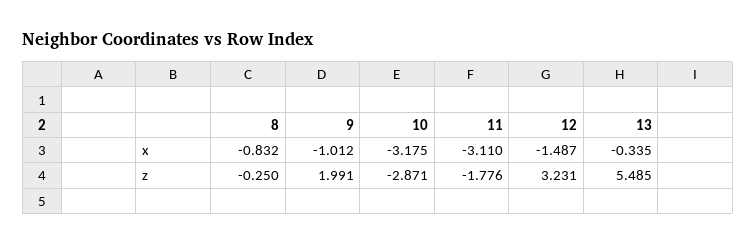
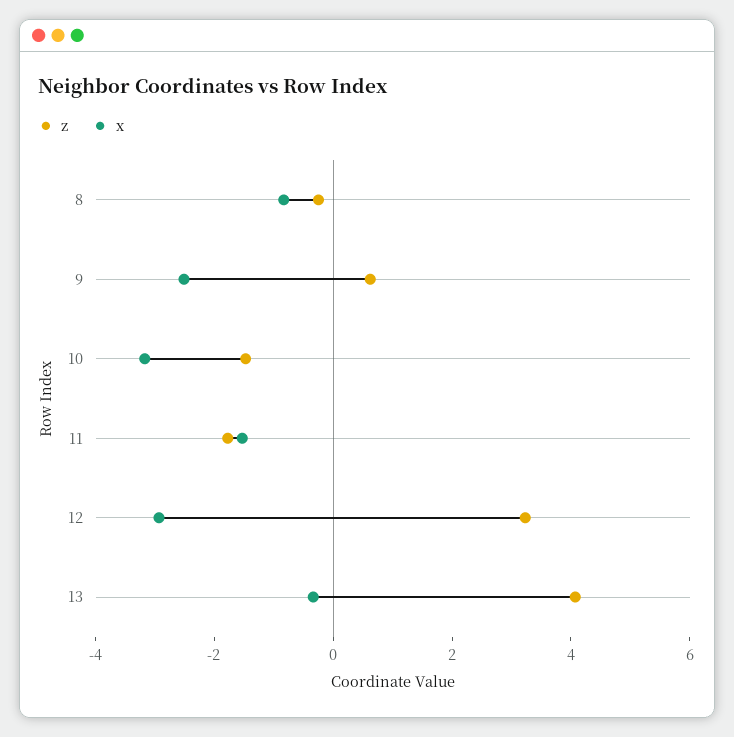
x, 9: -1.012 -> -2.5
x, 11: -3.11 -> -1.5
x, 12: -1.487 -> -3
z, 9: 1.991 -> 0.5
z, 10: -2.871 -> -1.5
z, 13: 5.485 -> 4

